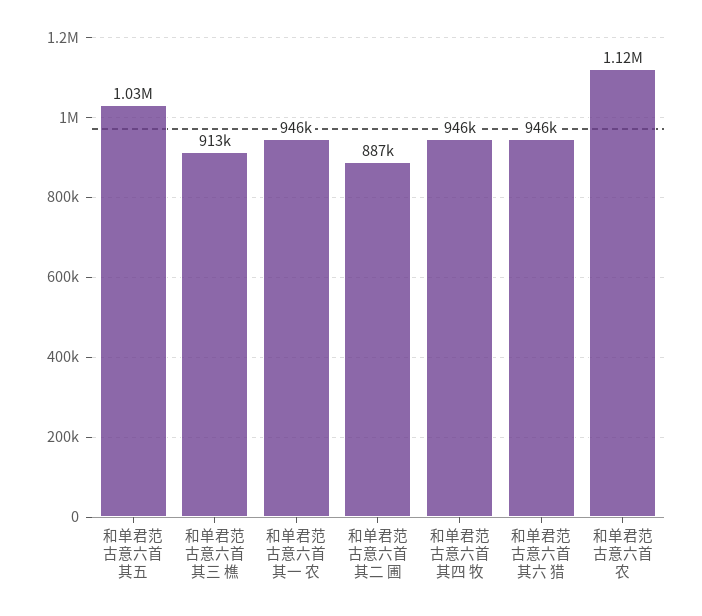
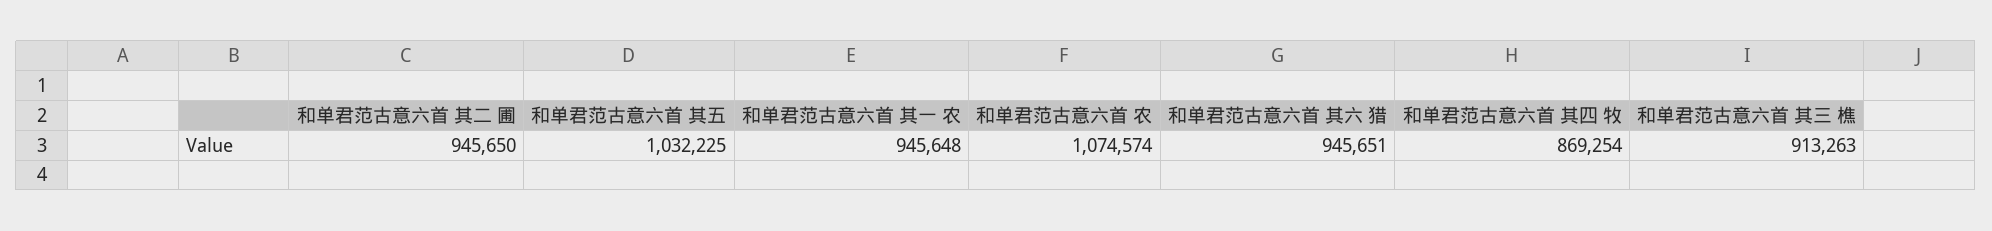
和单君范古意六首 其二 圃: 887000 -> 945650
和单君范古意六首 其四 牧: 946000 -> 869254
和单君范古意六首 农: 1120000 -> 1074574

